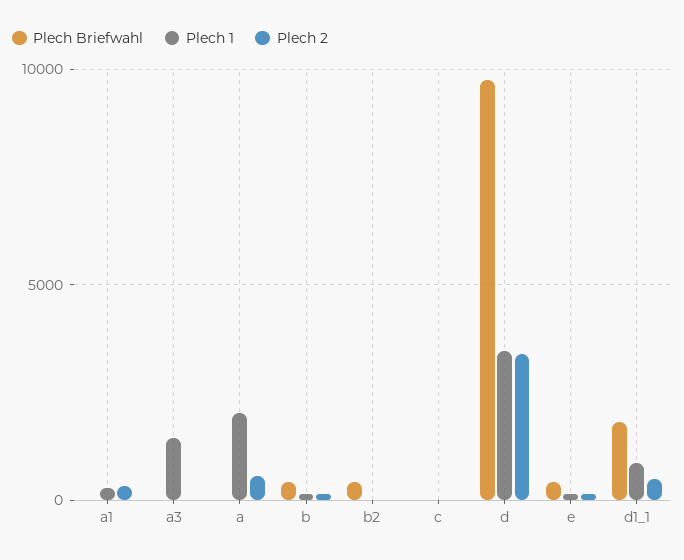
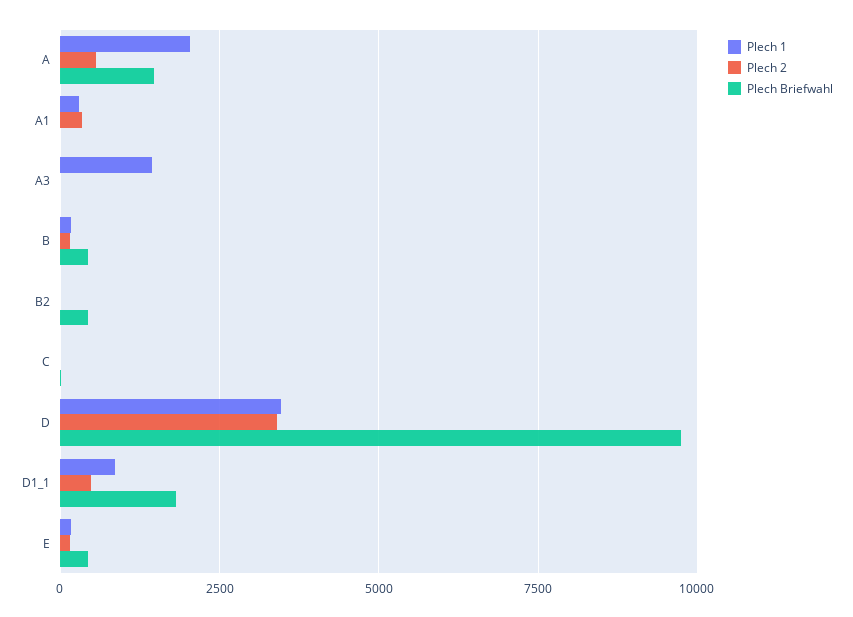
Plech Briefwahl, a: 0 -> 1500

